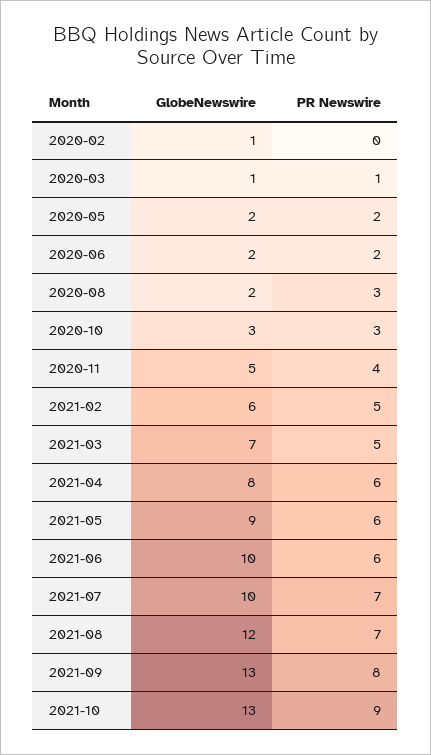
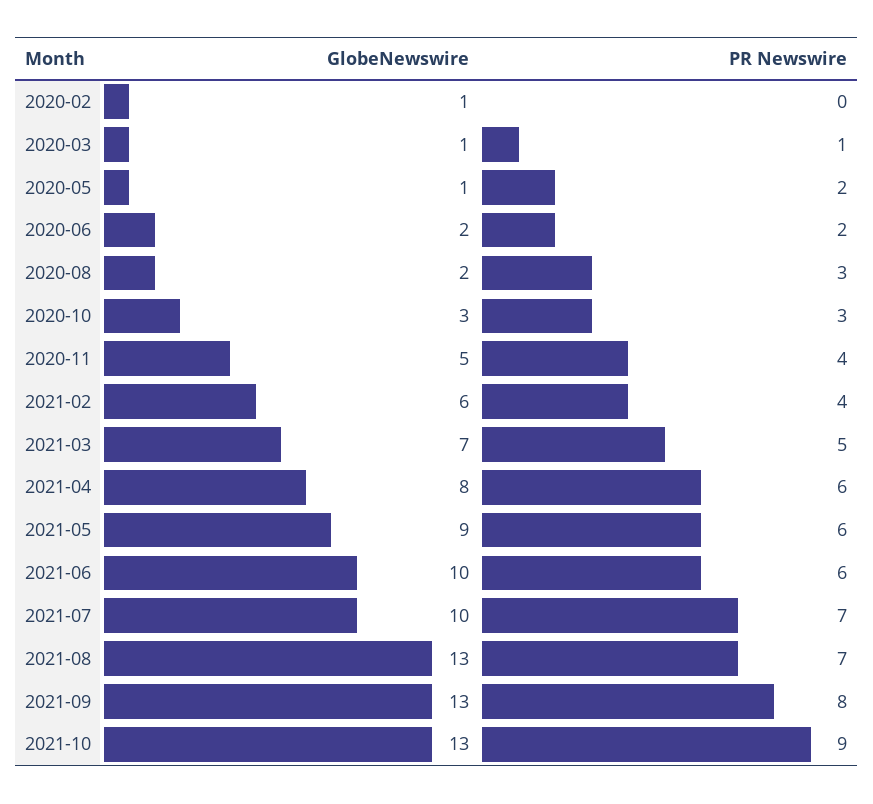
GlobeNewswire, 2020-05: 2 -> 1
PR Newswire, 2021-02: 5 -> 4
GlobeNewswire, 2021-08: 12 -> 13

